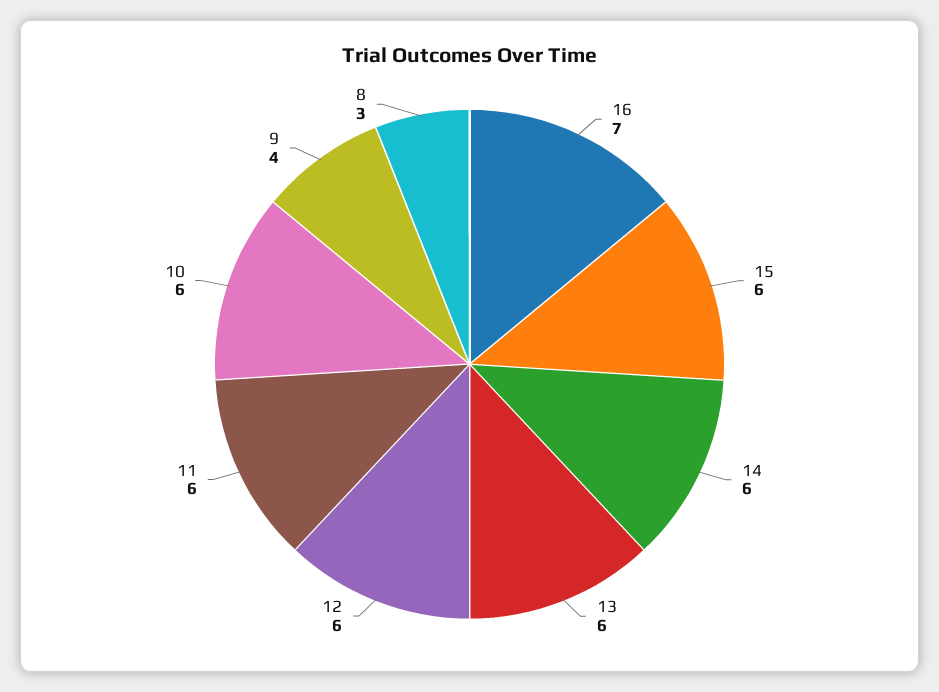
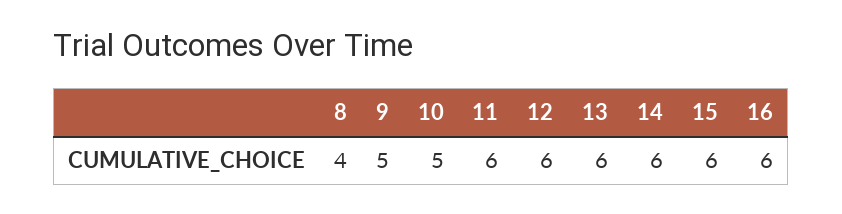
16: 7 -> 6
10: 6 -> 5
9: 4 -> 5
8: 3 -> 4

